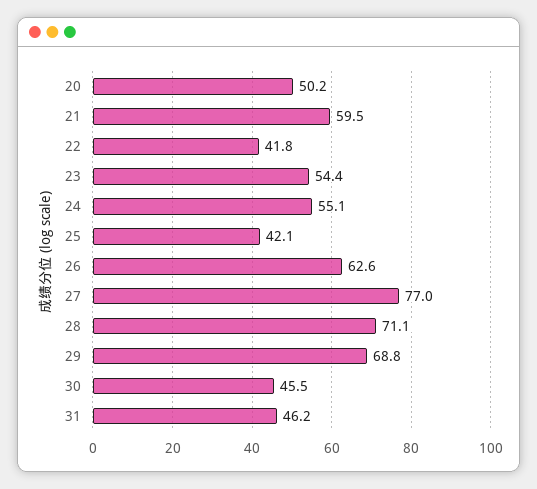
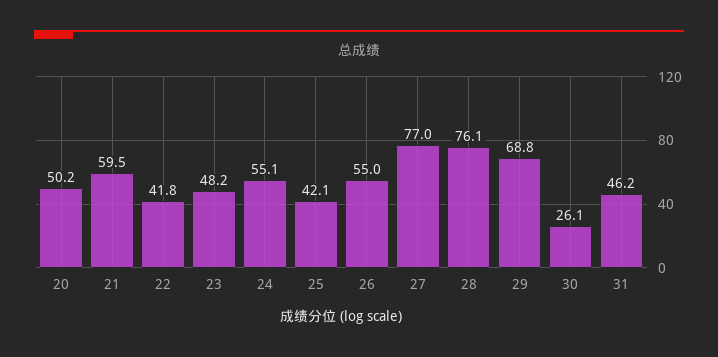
23: 54.4 -> 48.2
26: 62.6 -> 55
28: 71.1 -> 76.1
30: 45.5 -> 26.1

